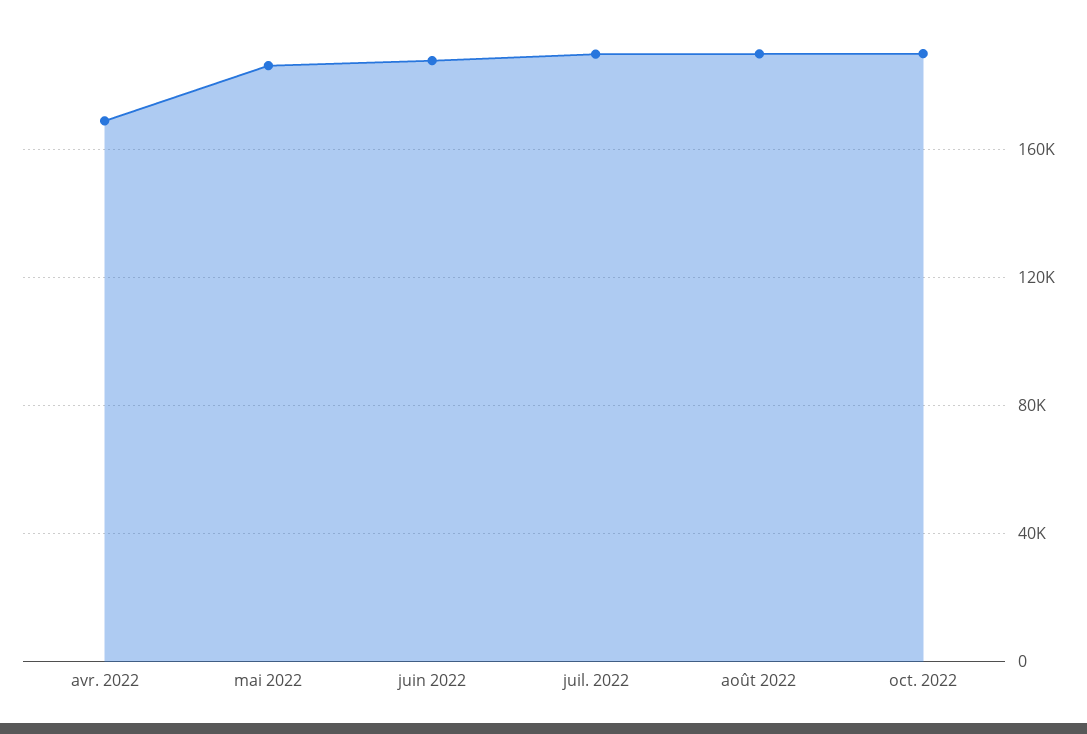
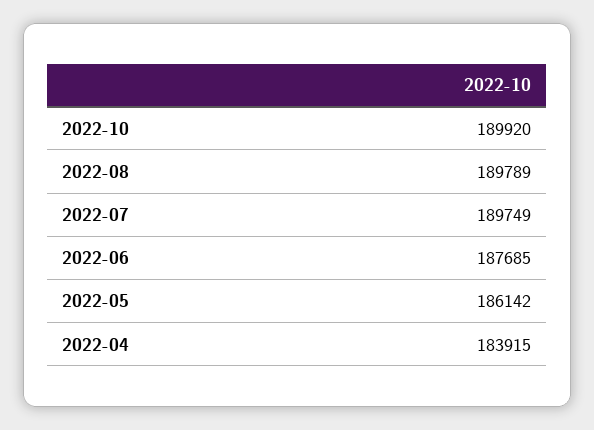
avr. 2022: 170000 -> 183915

